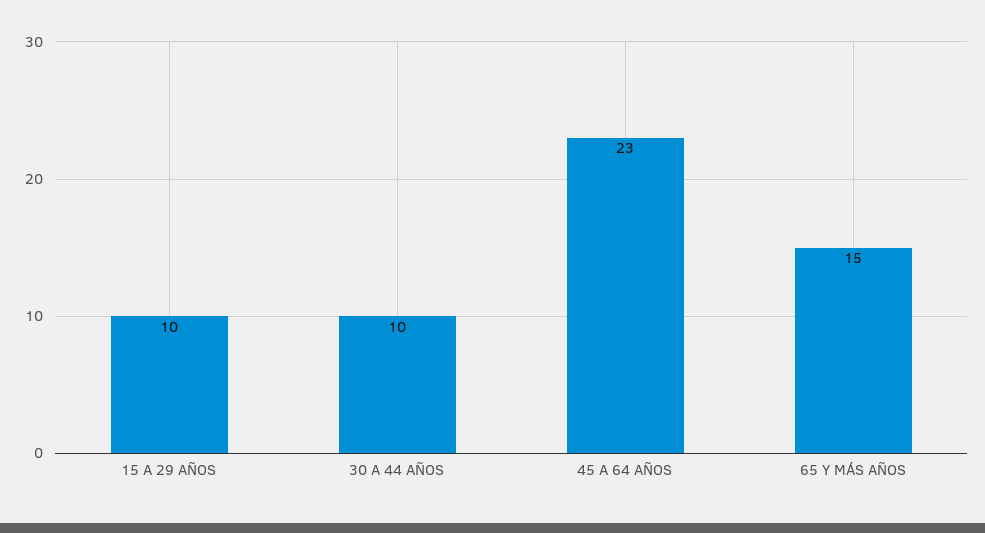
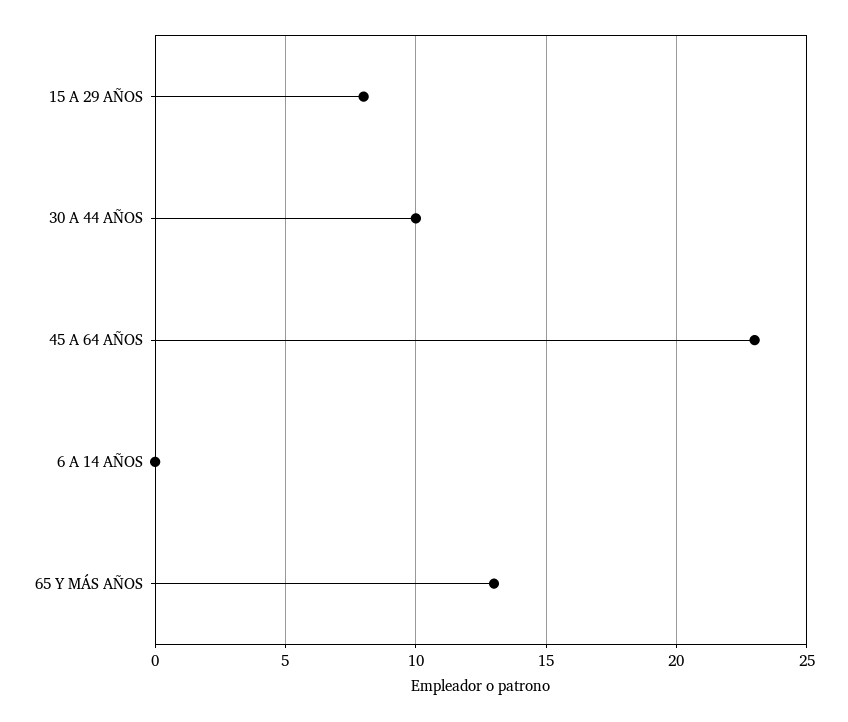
15 A 29 AÑOS: 10 -> 8
65 Y MÁS AÑOS: 15 -> 13
6 A 14 AÑOS: none -> 0

